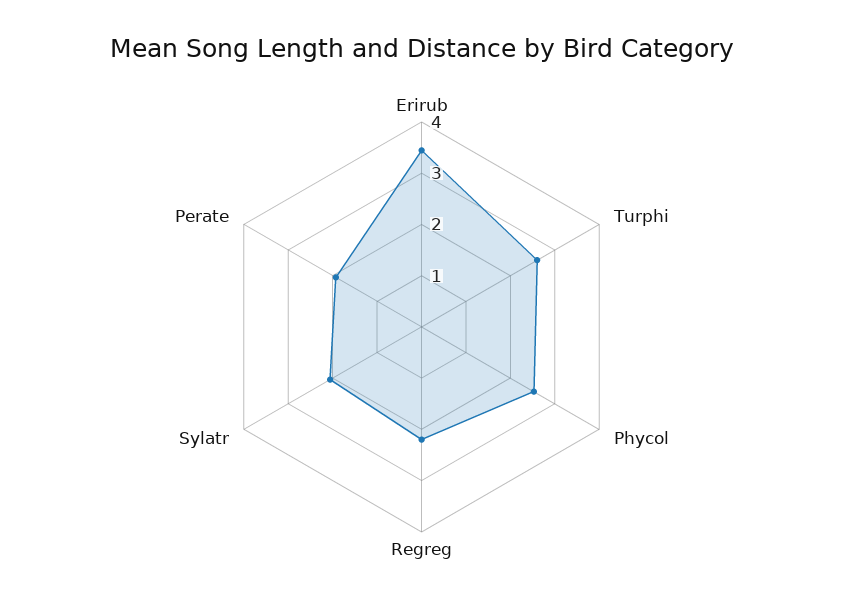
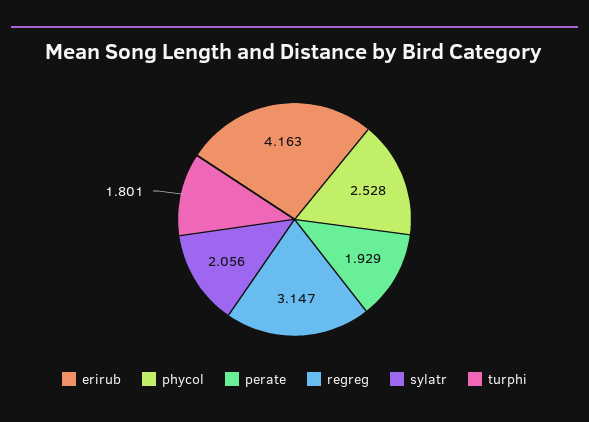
Erirub: 3.4 -> 4.163
Turphi: 2.6 -> 1.801
Regreg: 2.2 -> 3.147

